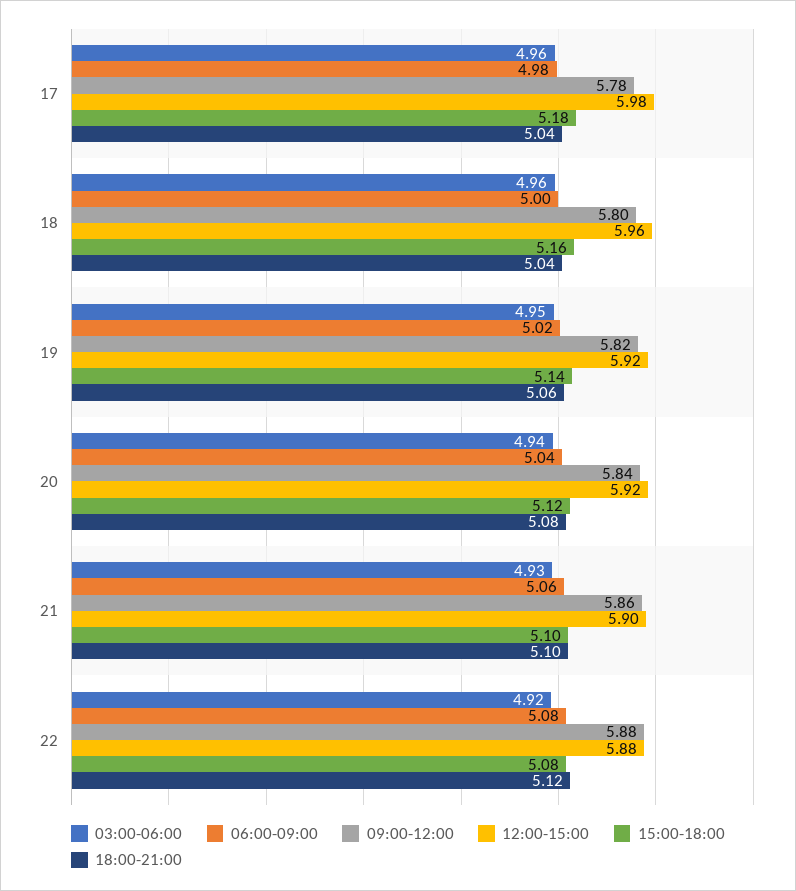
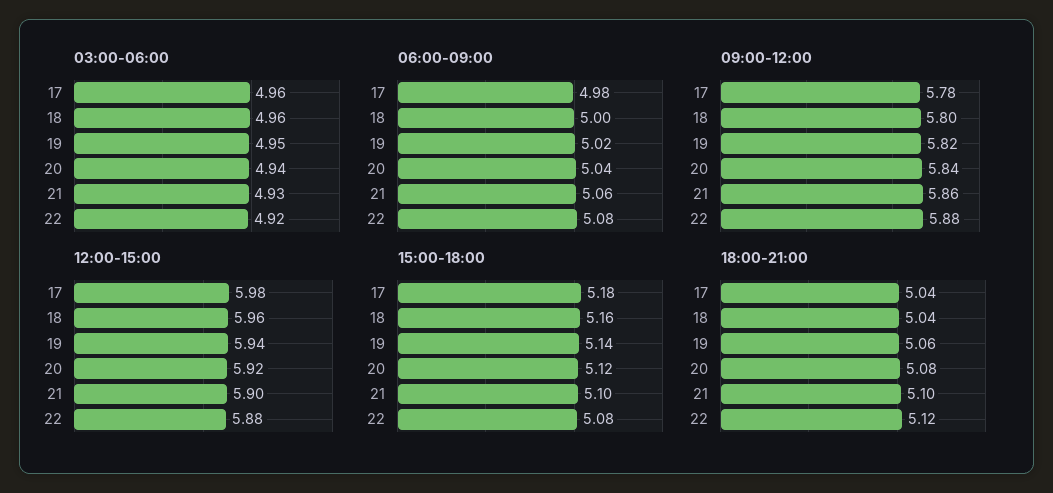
12:00-15:00, 19: 5.92 -> 5.94

